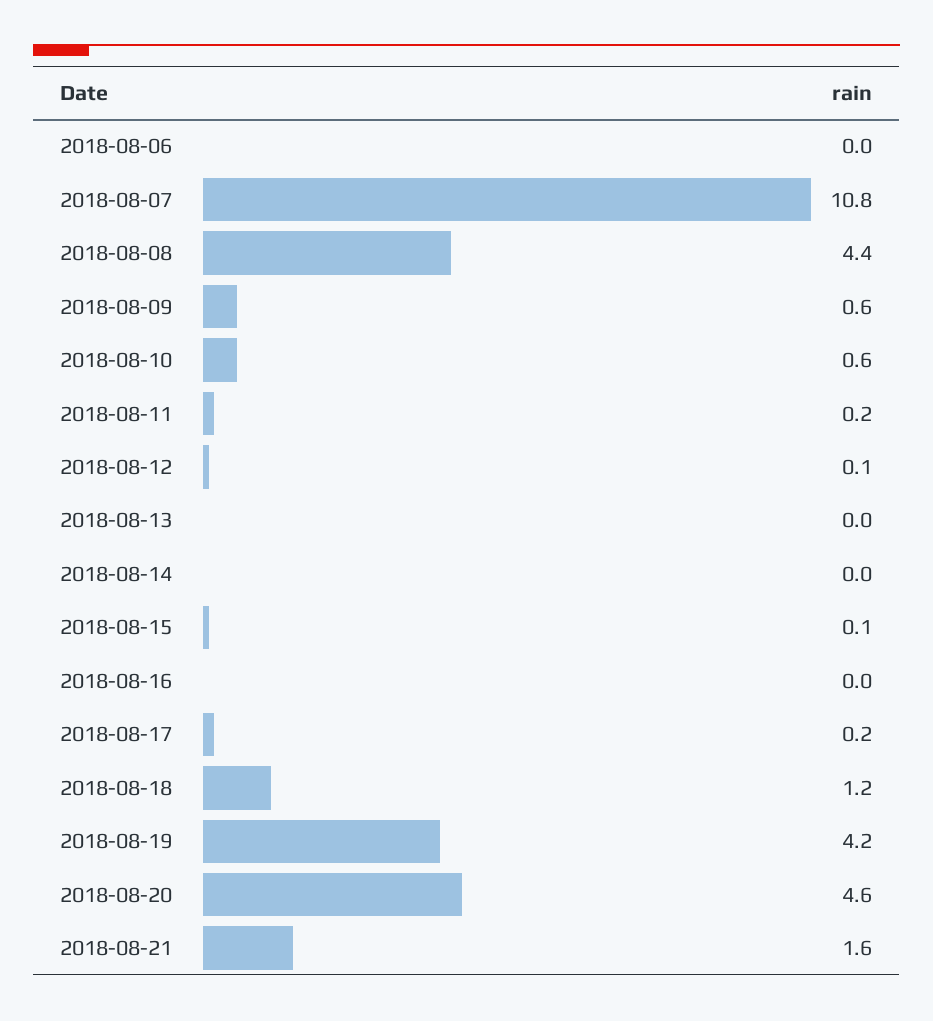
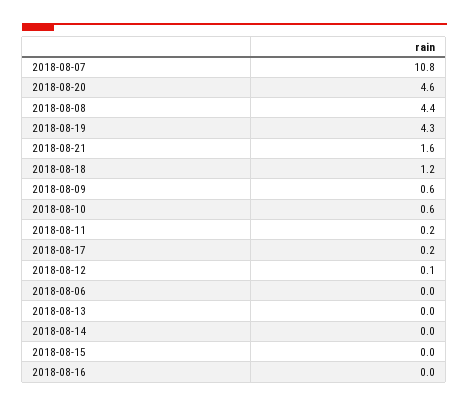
2018-08-15: 0.1 -> 0
2018-08-19: 4.2 -> 4.3

